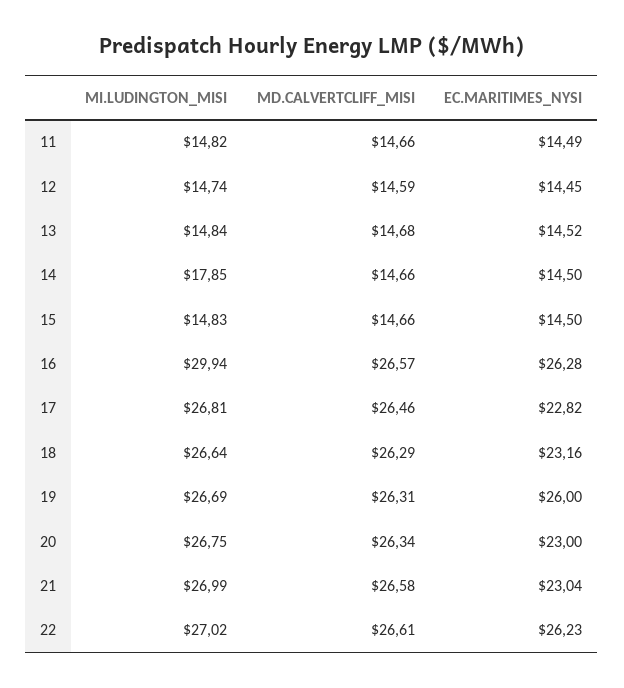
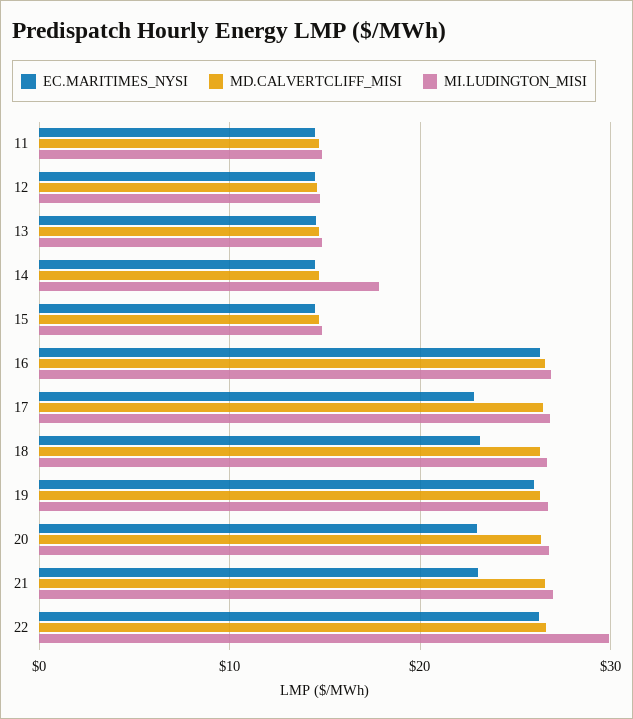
MI.LUDINGTON_MISI, 16: 29.94 -> 27
MI.LUDINGTON_MISI, 22: 27.02 -> 30

